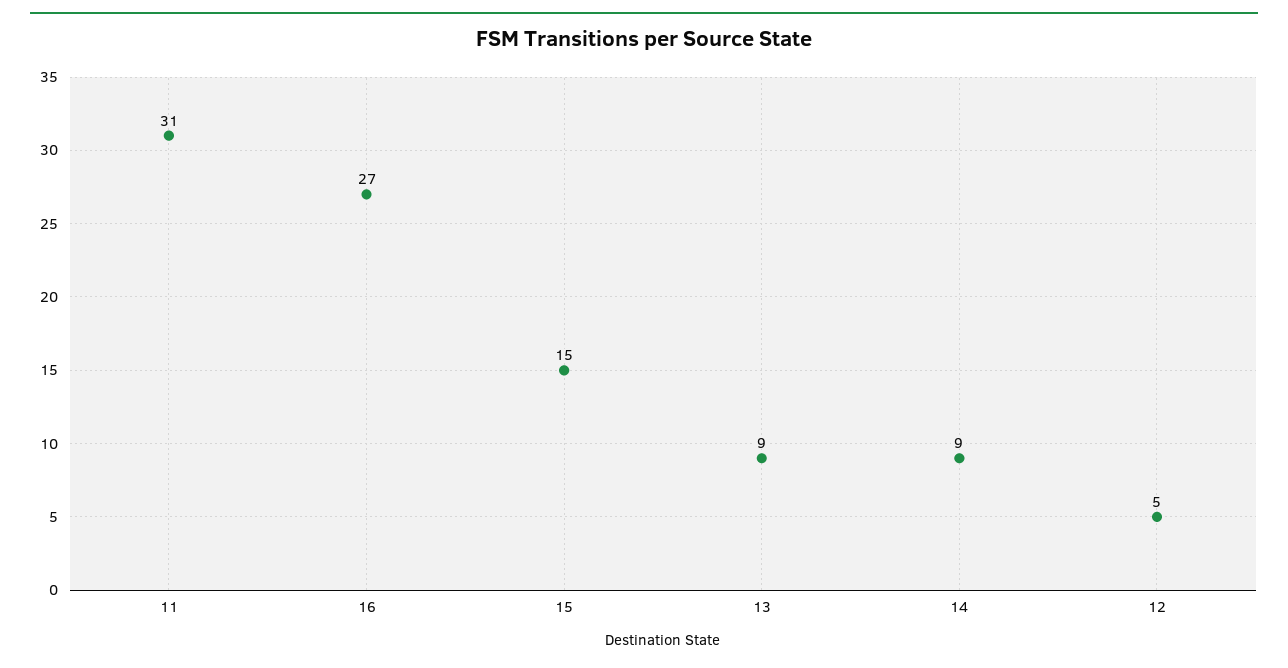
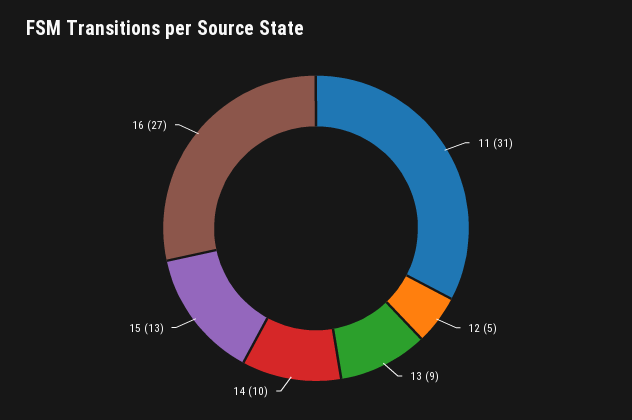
15: 15 -> 13
14: 9 -> 10

